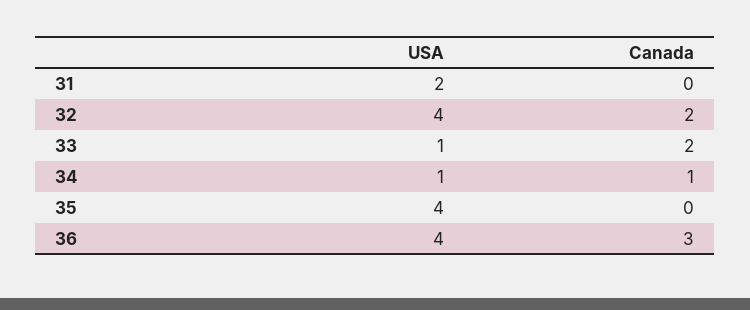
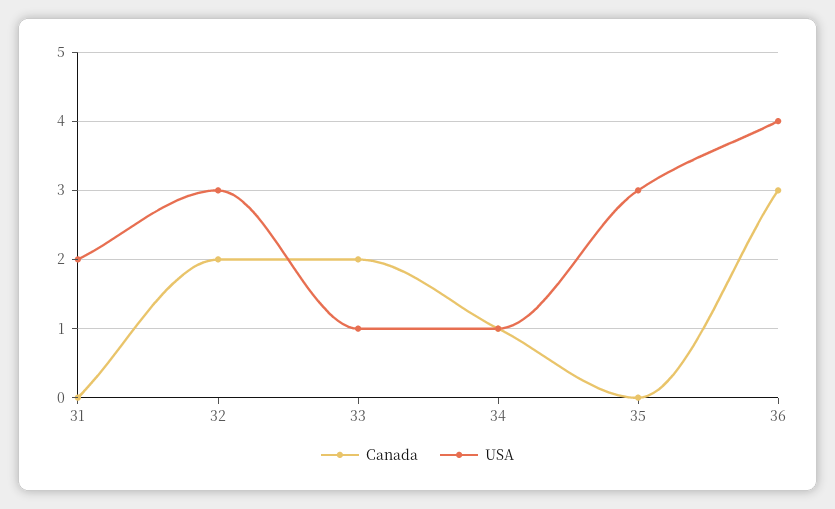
USA, 32: 4 -> 3
USA, 35: 4 -> 3

